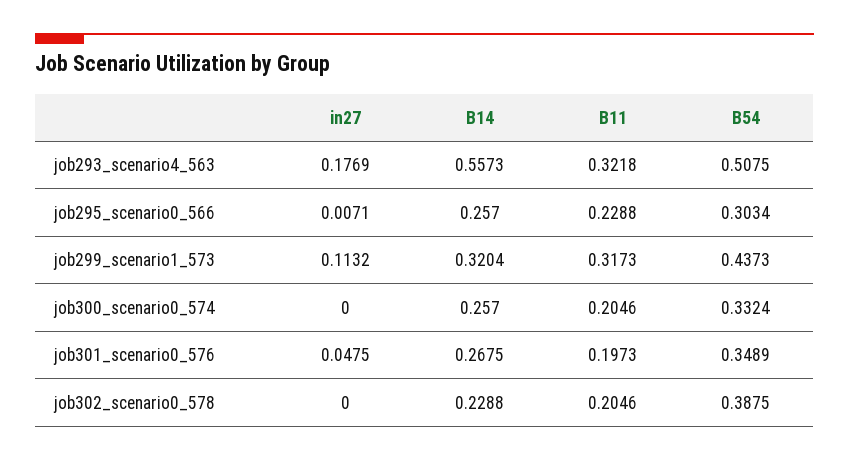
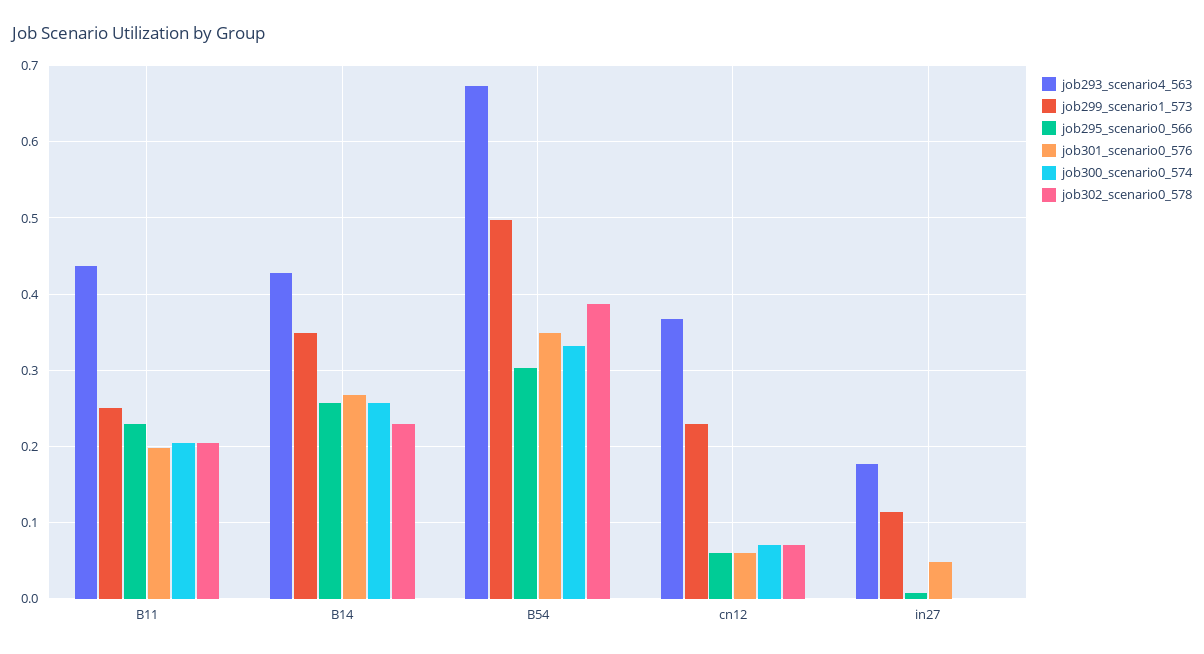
job293_scenario4_563, B14: 0.5573 -> 0.43
job293_scenario4_563, B11: 0.3218 -> 0.44
job293_scenario4_563, B54: 0.5075 -> 0.67
job299_scenario1_573, B14: 0.3204 -> 0.35
job299_scenario1_573, B11: 0.3173 -> 0.25
job299_scenario1_573, B54: 0.4373 -> 0.5
job293_scenario4_563, cn12: none -> 0.37
job299_scenario1_573, cn12: none -> 0.23
job295_scenario0_566, cn12: none -> 0.06
job301_scenario0_576, cn12: none -> 0.06
job300_scenario0_574, cn12: none -> 0.07
job302_scenario0_578, cn12: none -> 0.07

